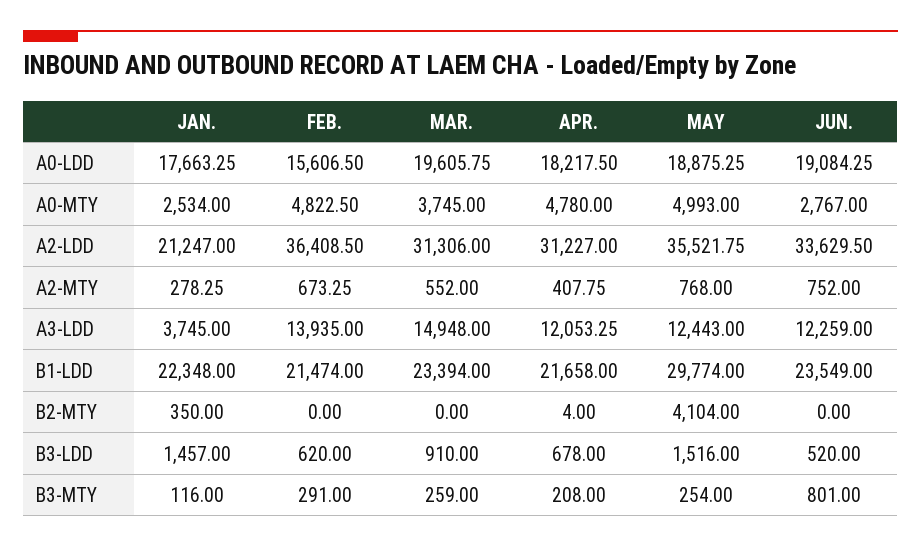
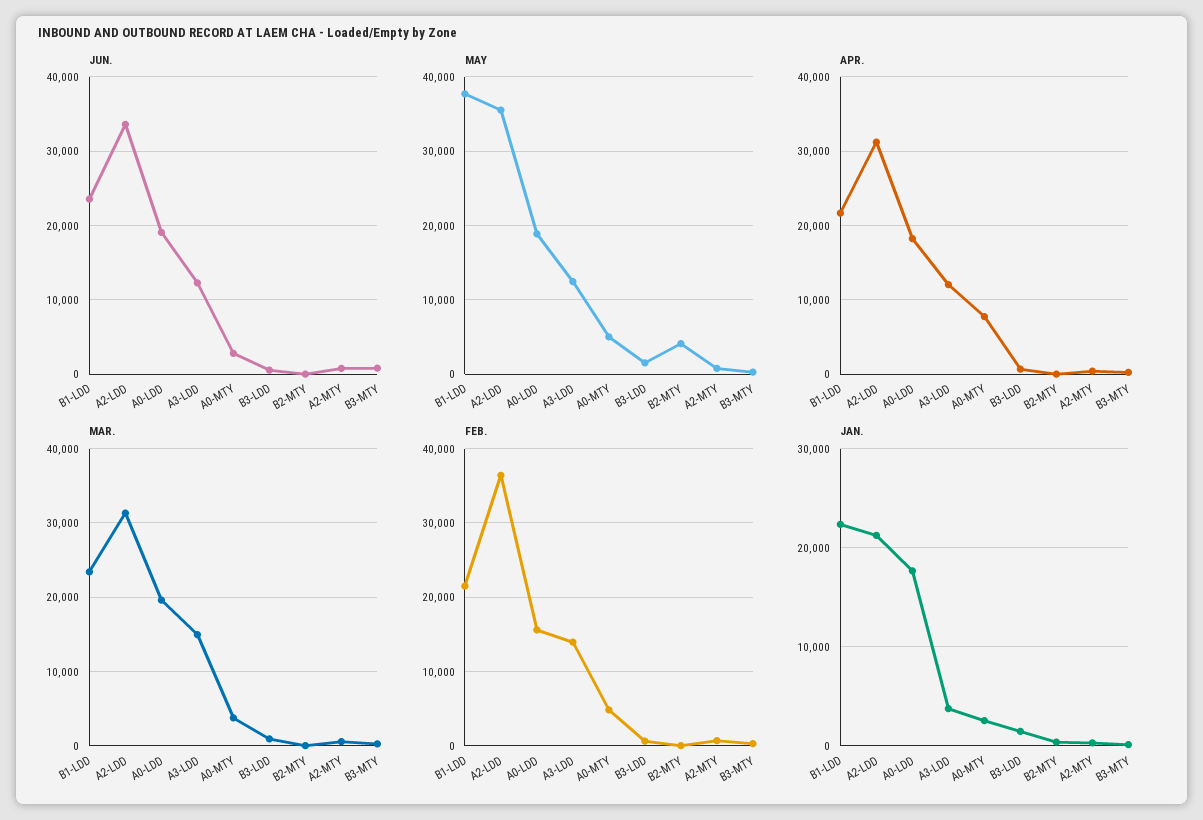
APR., A0-MTY: 4780 -> 8000
MAY, B1-LDD: 29774 -> 38000

